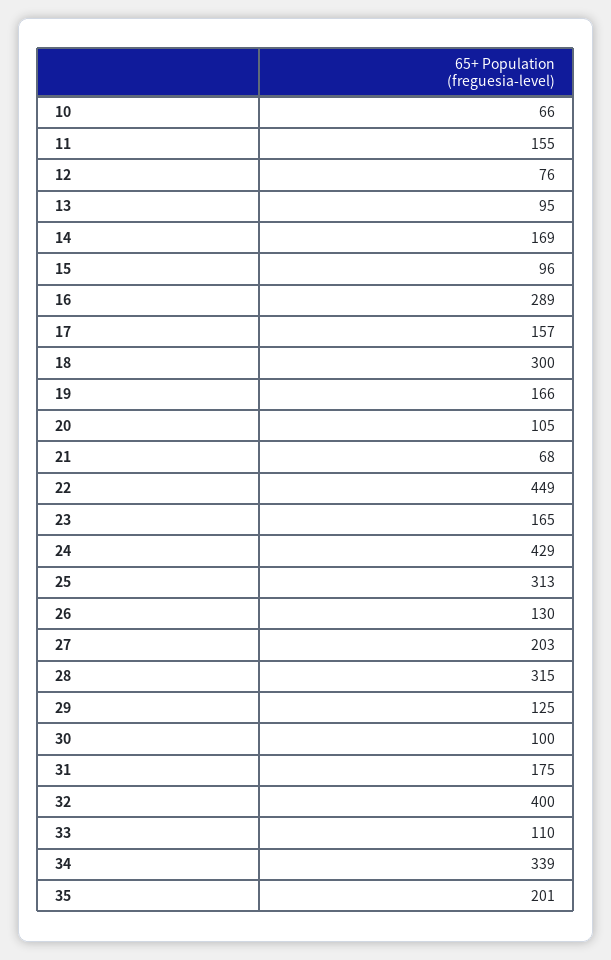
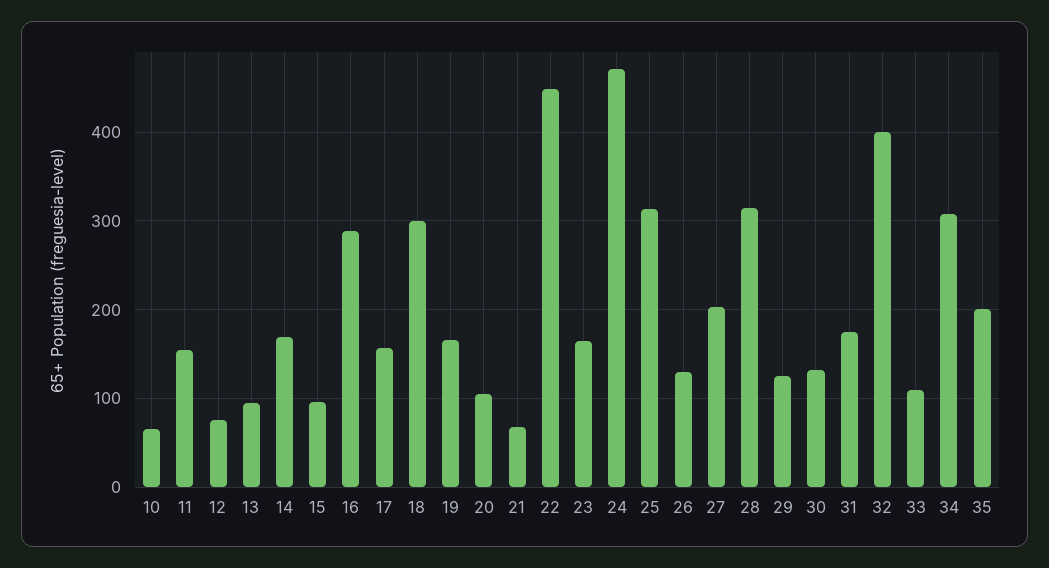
24: 429 -> 470
30: 100 -> 130
34: 339 -> 310

